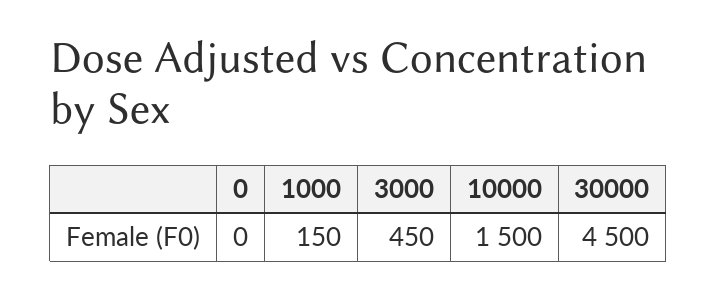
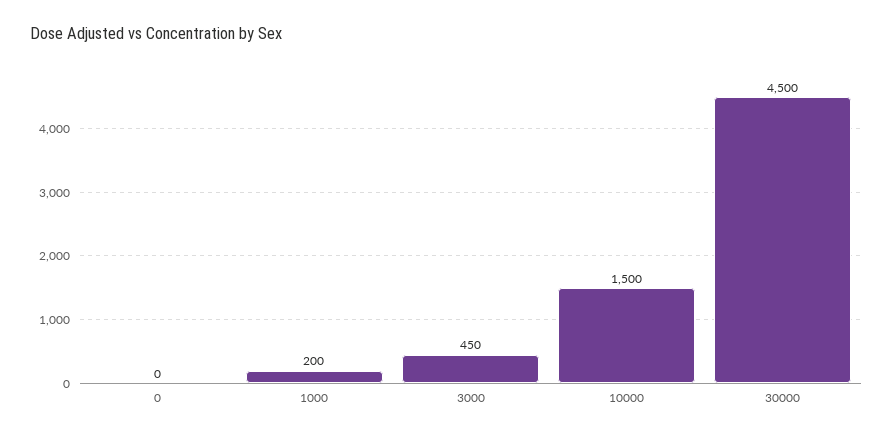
1000: 150 -> 200

